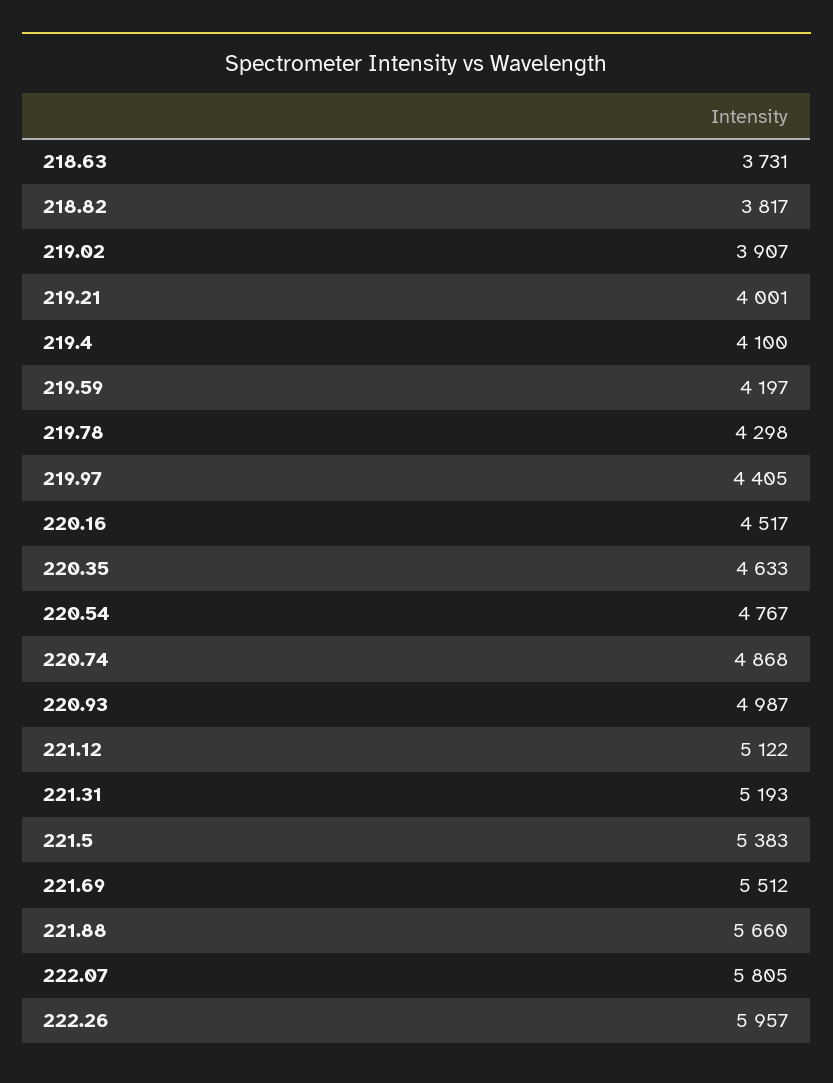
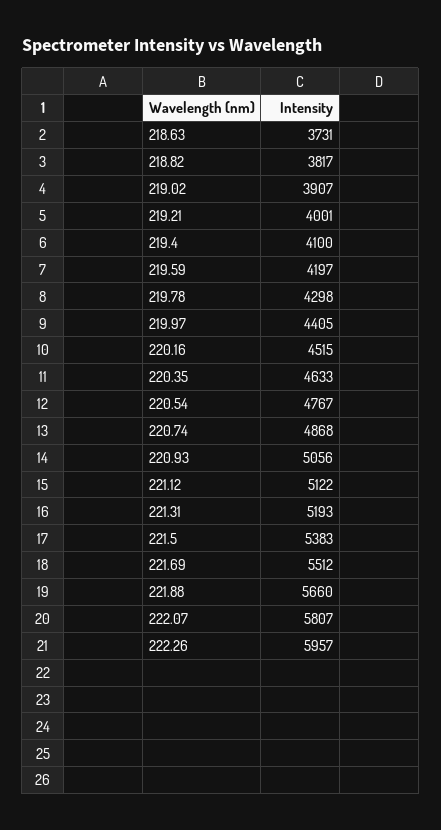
220.16: 4517 -> 4515
220.93: 4987 -> 5056
222.07: 5805 -> 5807

